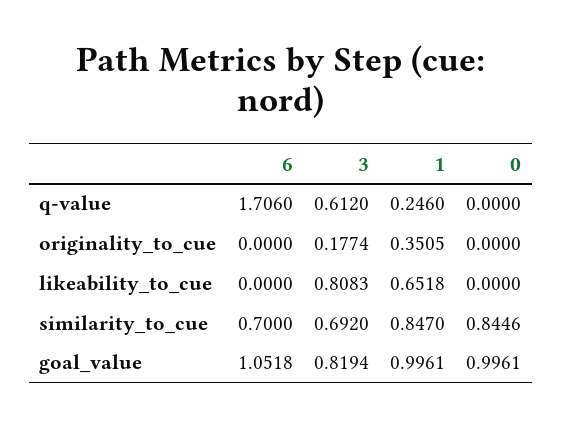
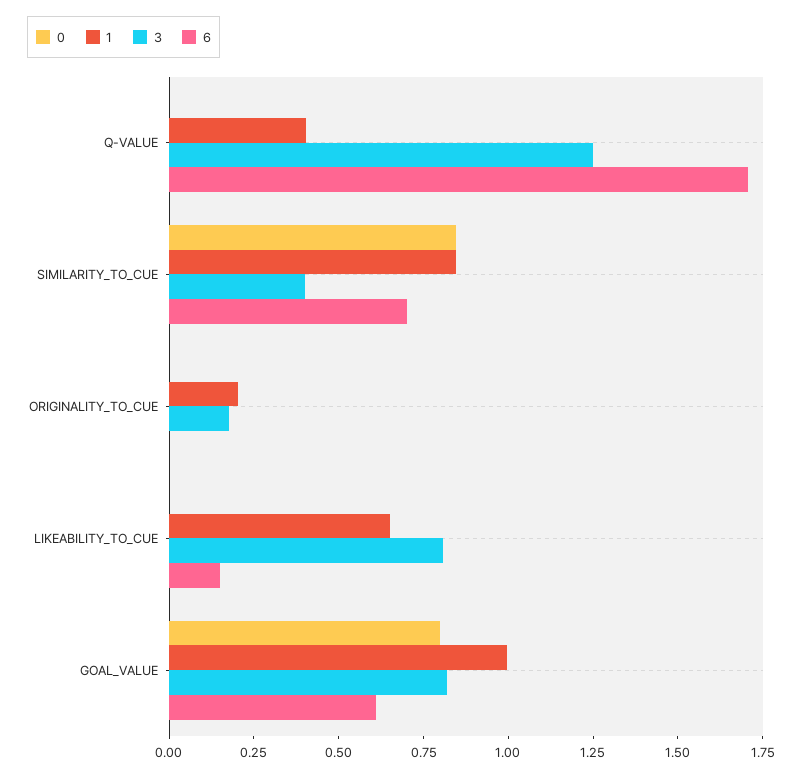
3, q-value: 0.612 -> 1.25
1, q-value: 0.246 -> 0.4
1, originality_to_cue: 0.3505 -> 0.2
6, likeability_to_cue: 0 -> 0.15
3, similarity_to_cue: 0.692 -> 0.4
6, goal_value: 1.0518 -> 0.6
0, goal_value: 0.9961 -> 0.8

